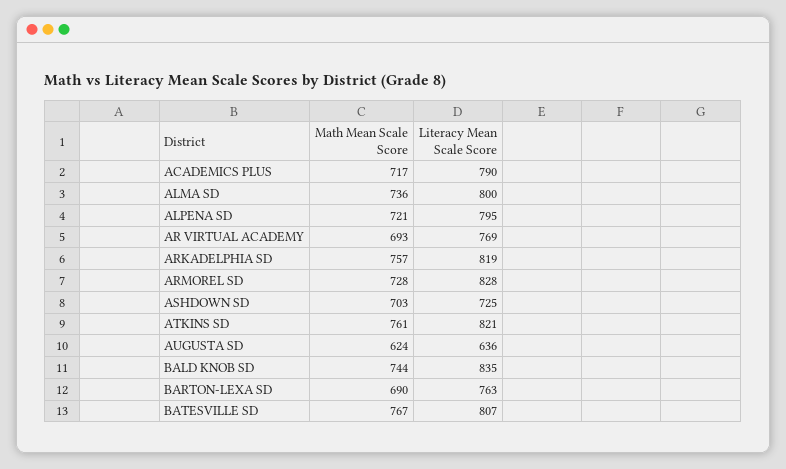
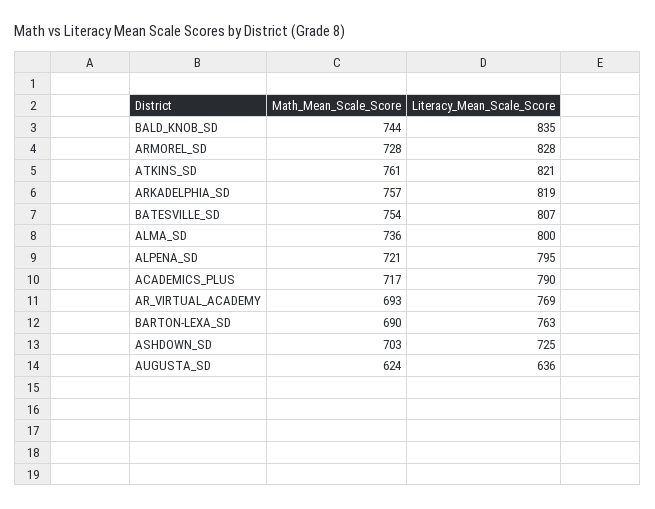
Math Mean Scale Score, BATESVILLE SD: 767 -> 754

